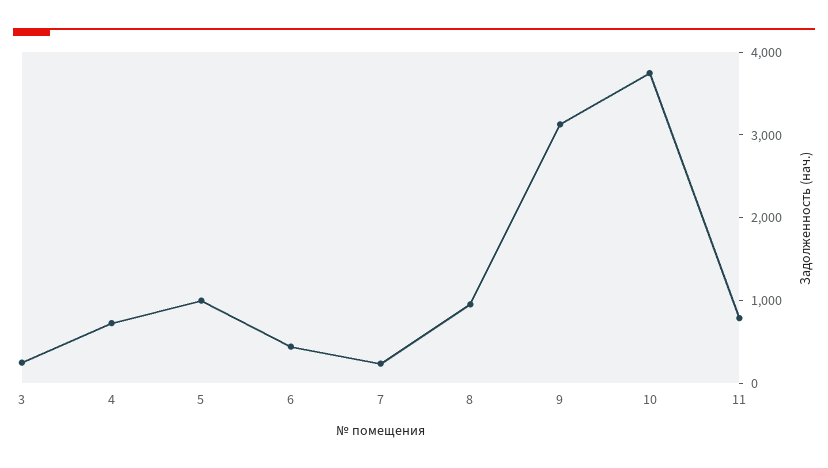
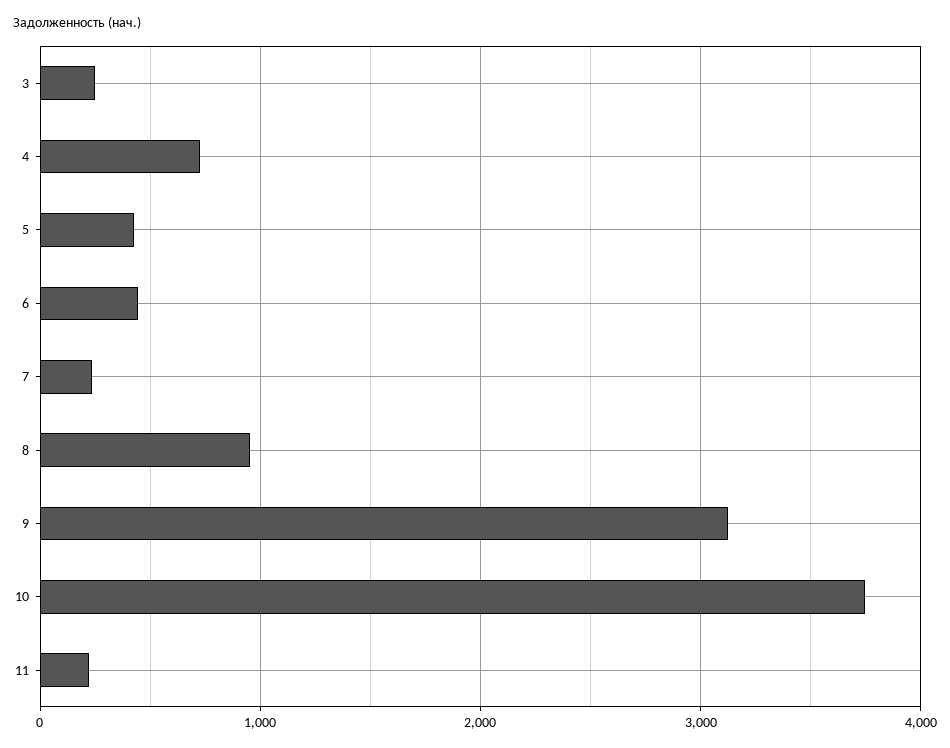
5: 1000 -> 400
11: 800 -> 200

